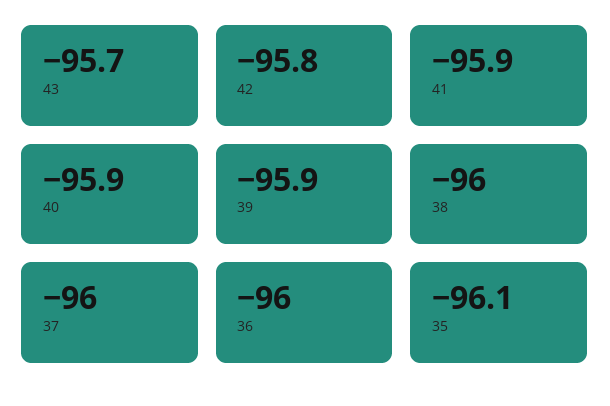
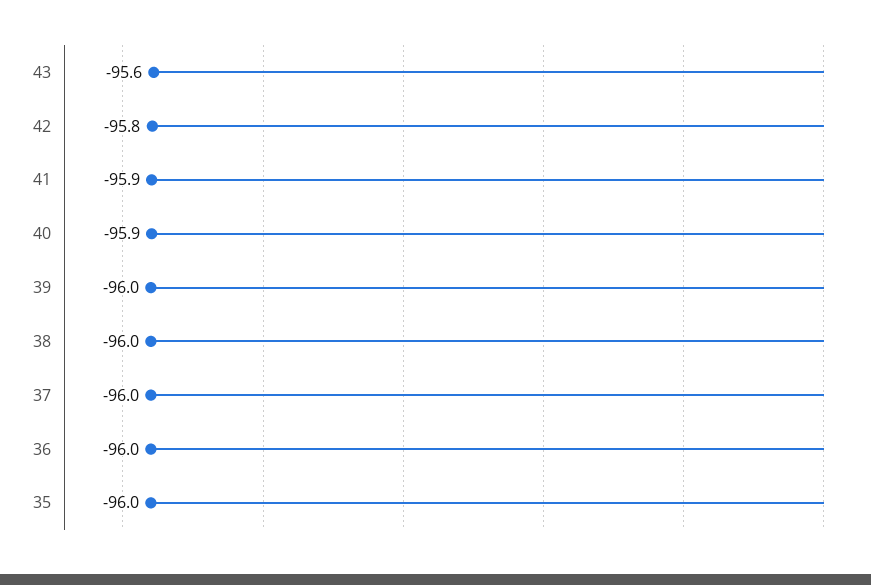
43: -95.7 -> -95.6
39: -95.9 -> -96
35: -96.1 -> -96

